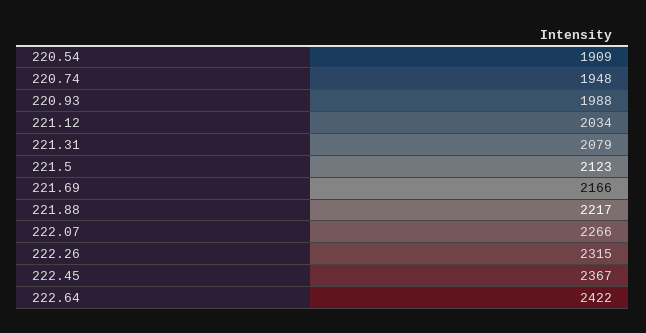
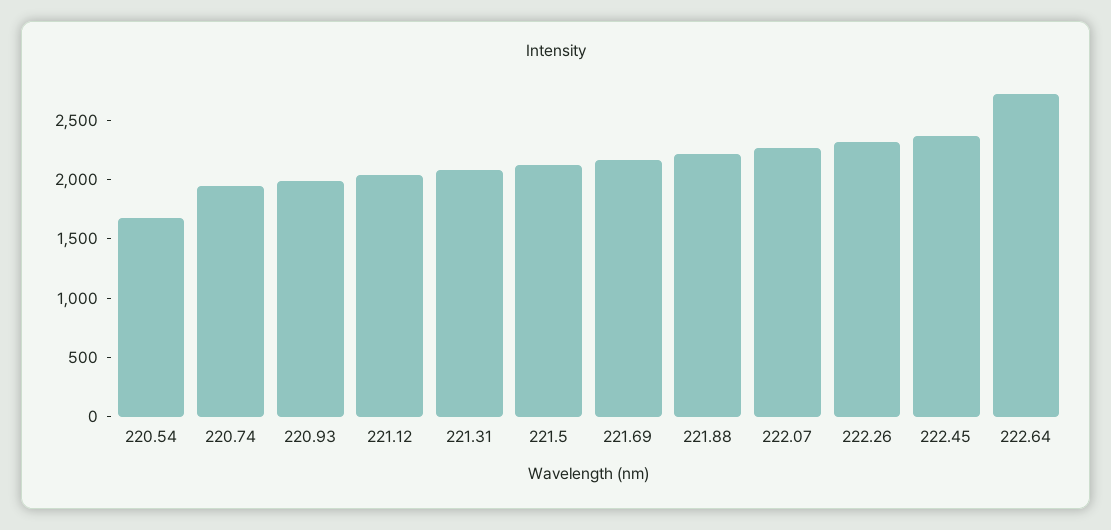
220.54: 1909 -> 1700
222.64: 2422 -> 2700

